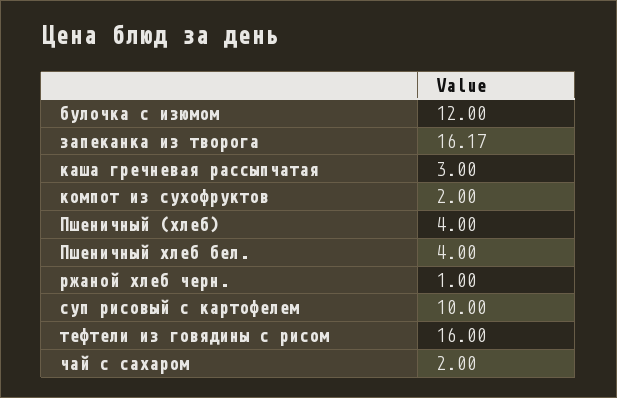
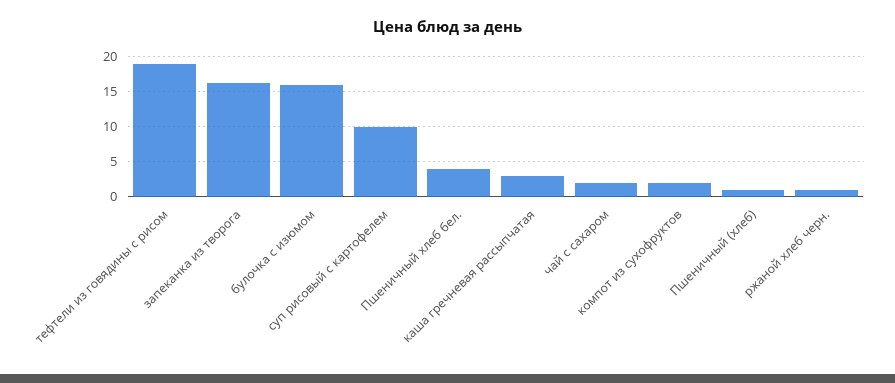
булочка с изюмом: 12 -> 16
Пшеничный (хлеб): 4 -> 1
тефтели из говядины с рисом: 16 -> 19

